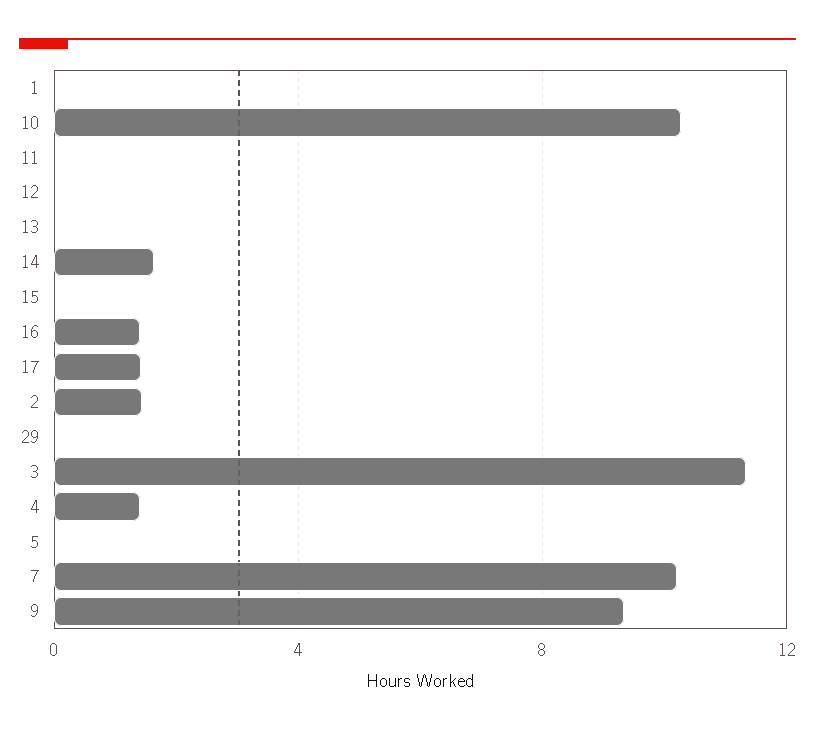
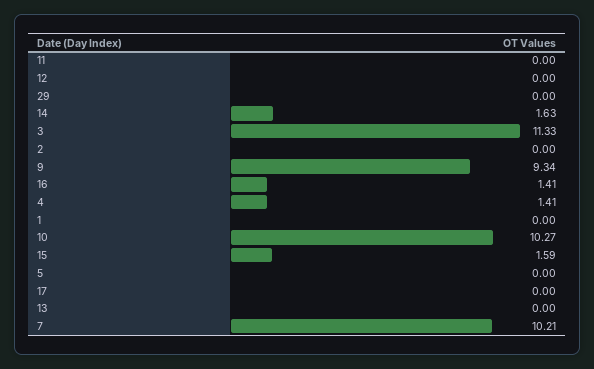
15: 0 -> 1.59
17: 1.5 -> 0
2: 1.5 -> 0

